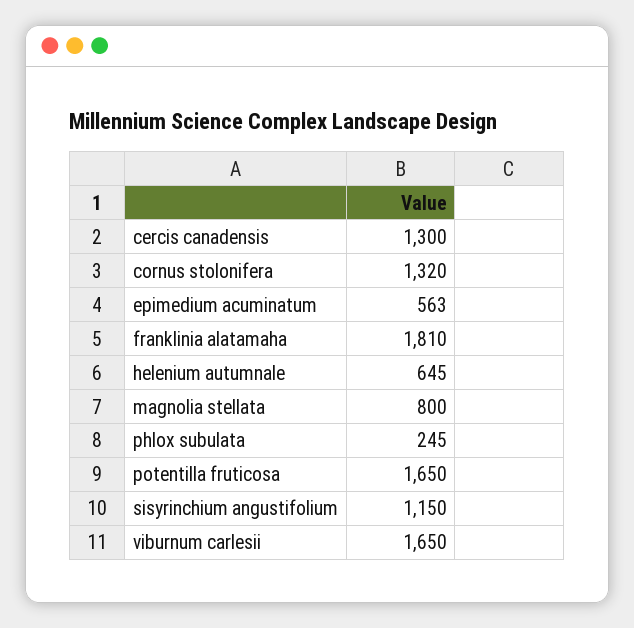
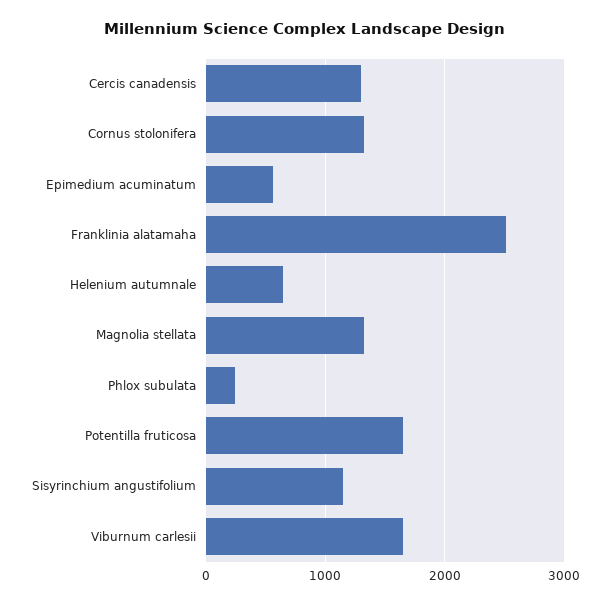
franklinia alatamaha: 1810 -> 2500
magnolia stellata: 800 -> 1300

